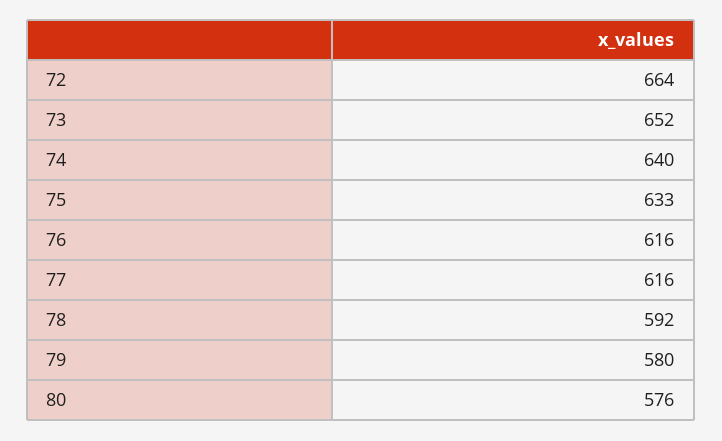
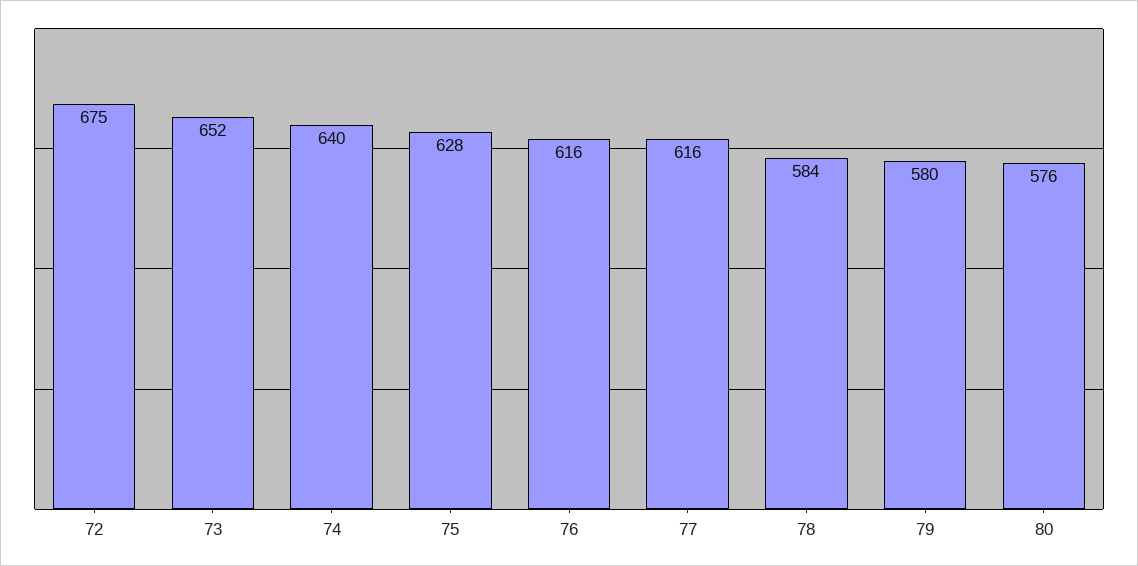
72: 664 -> 675
75: 633 -> 628
78: 592 -> 584

